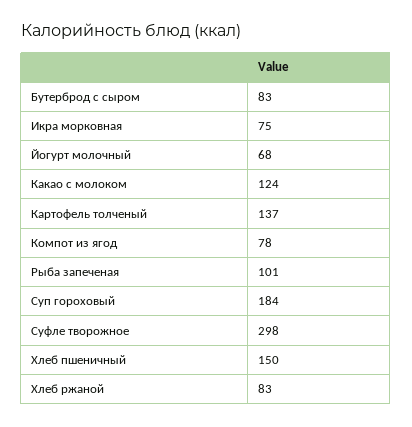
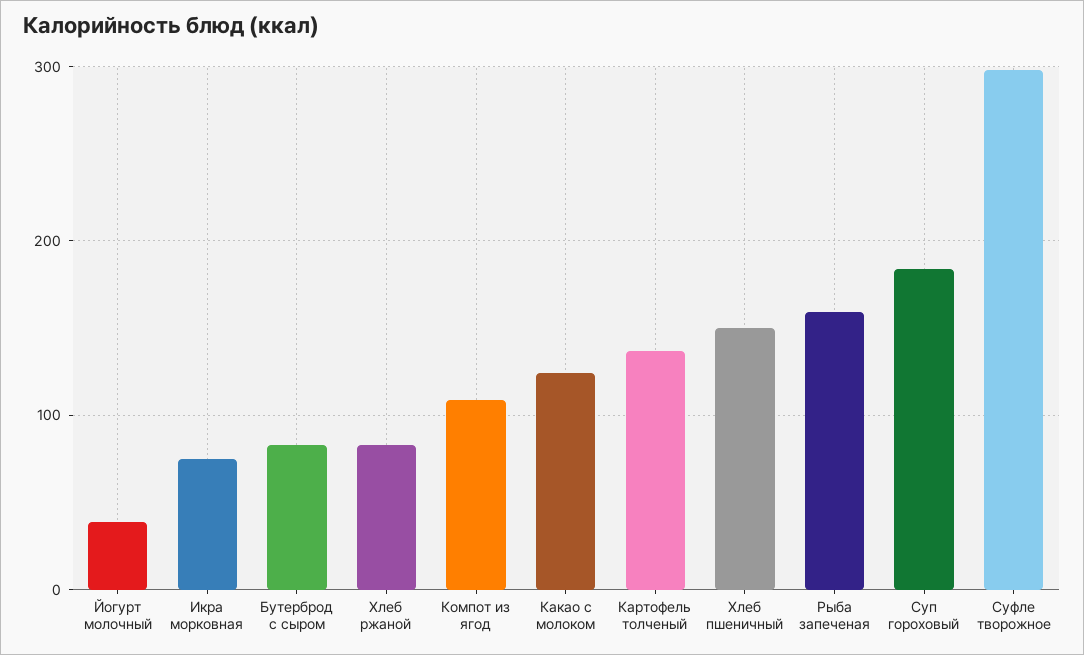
Йогурт молочный: 68 -> 40
Компот из ягод: 78 -> 110
Рыба запеченая: 101 -> 160

